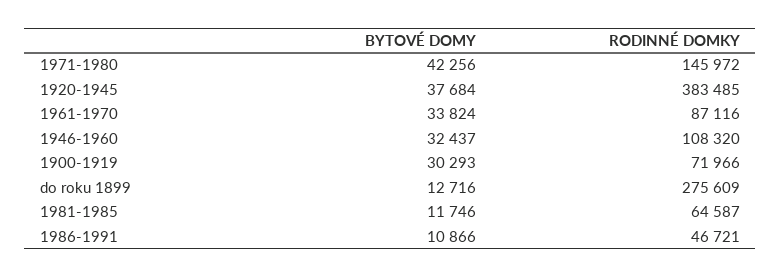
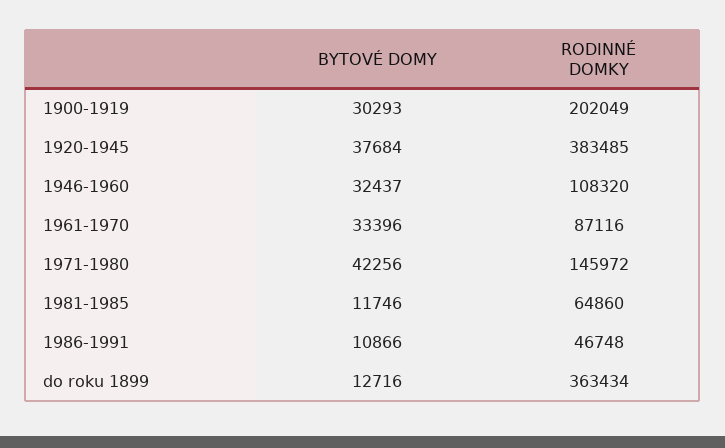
BYTOVÉ DOMY, 1961-1970: 33824 -> 33396
RODINNÉ DOMKY, 1900-1919: 71966 -> 202049
RODINNÉ DOMKY, do roku 1899: 275609 -> 363434
RODINNÉ DOMKY, 1981-1985: 64587 -> 64860
RODINNÉ DOMKY, 1986-1991: 46721 -> 46748

